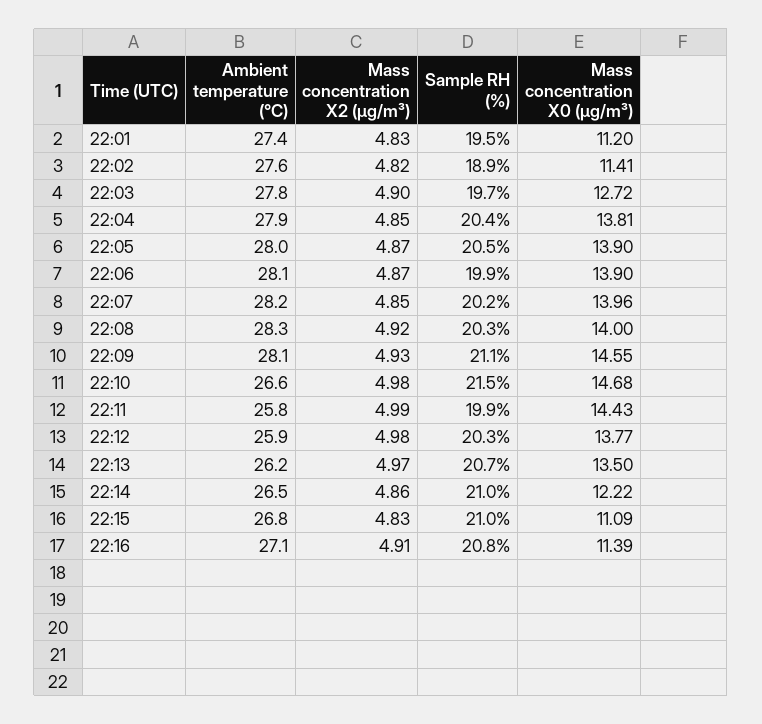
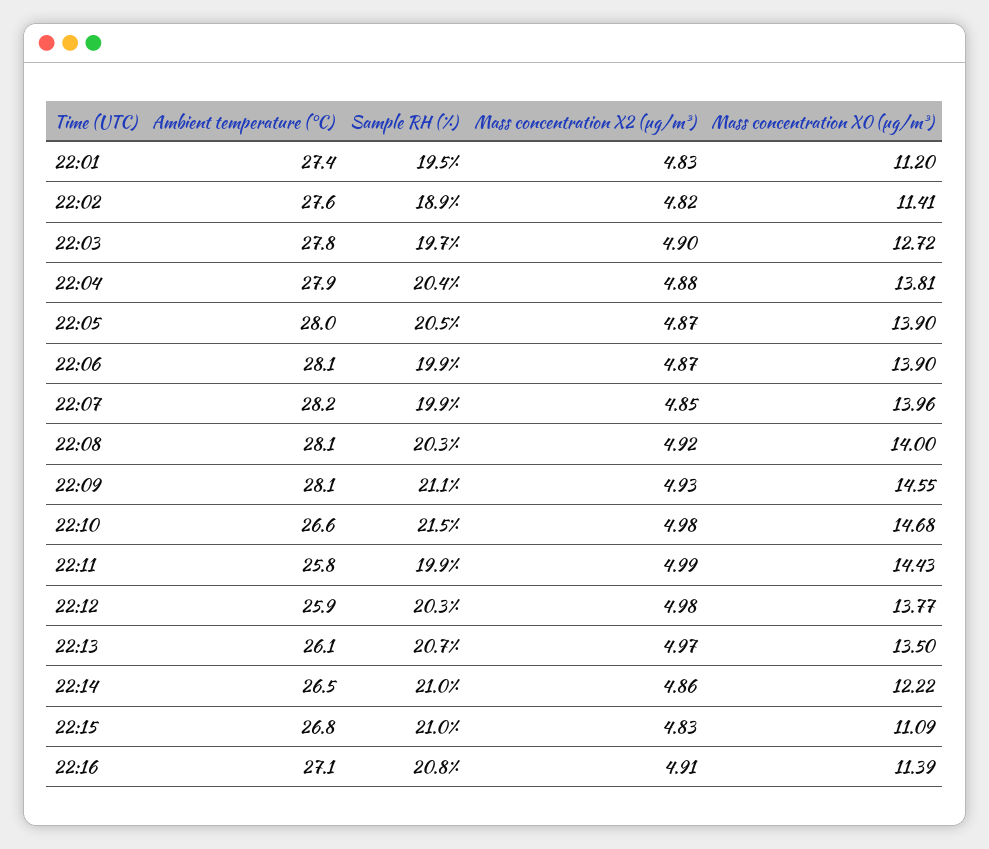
Mass concentration X2 (μg/m³), 22:04: 4.85 -> 4.88
Sample RH (%), 22:07: 20.2 -> 19.9
Ambient temperature (°C), 22:08: 28.3 -> 28.1
Ambient temperature (°C), 22:13: 26.2 -> 26.1

